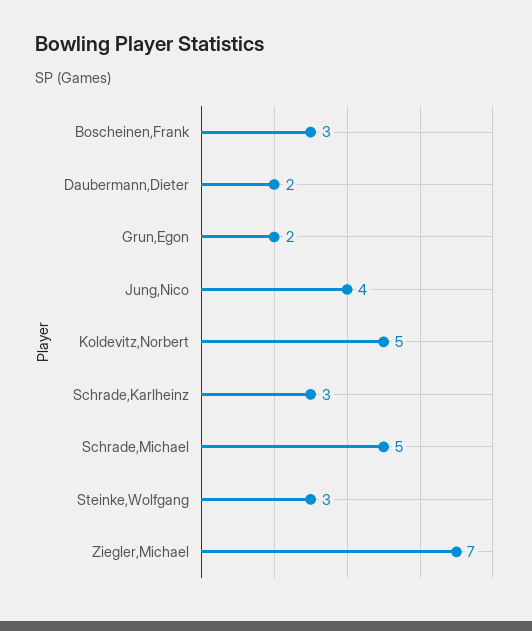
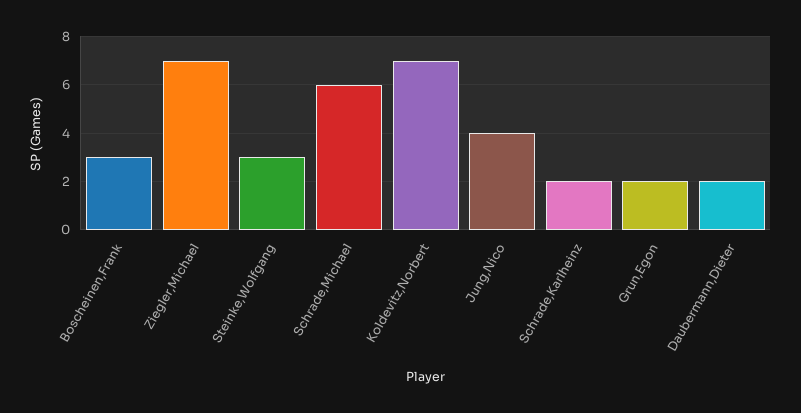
Koldevitz,Norbert: 5 -> 7
Schrade,Karlheinz: 3 -> 2
Schrade,Michael: 5 -> 6

